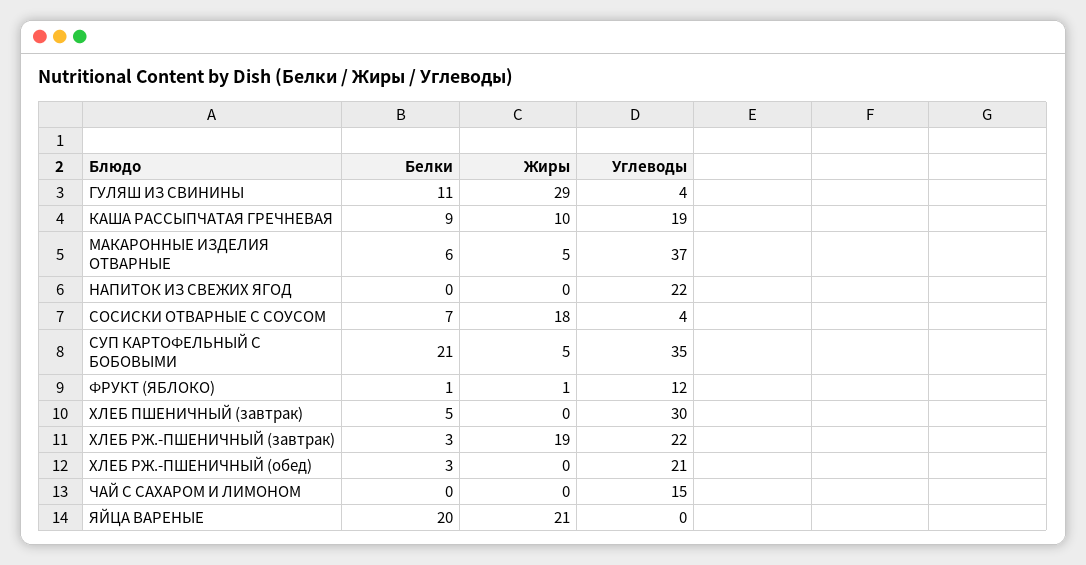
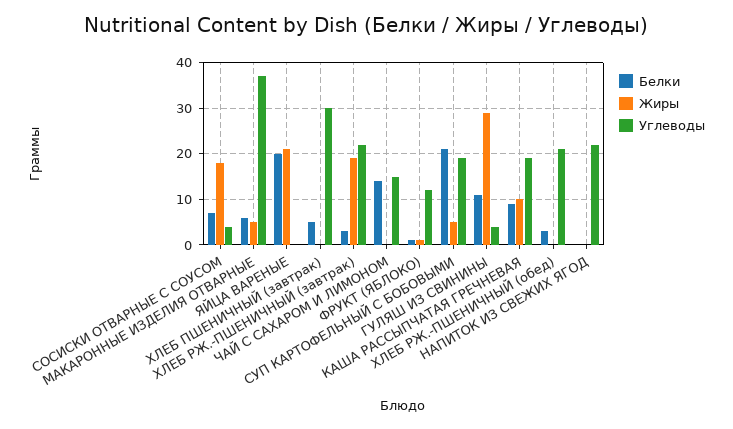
Углеводы, СУП КАРТОФЕЛЬНЫЙ С БОБОВЫМИ: 35 -> 20
Белки, ЧАЙ С САХАРОМ И ЛИМОНОМ: 0 -> 15

